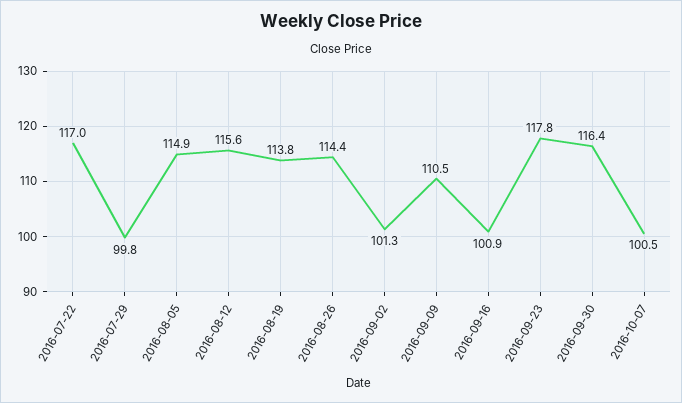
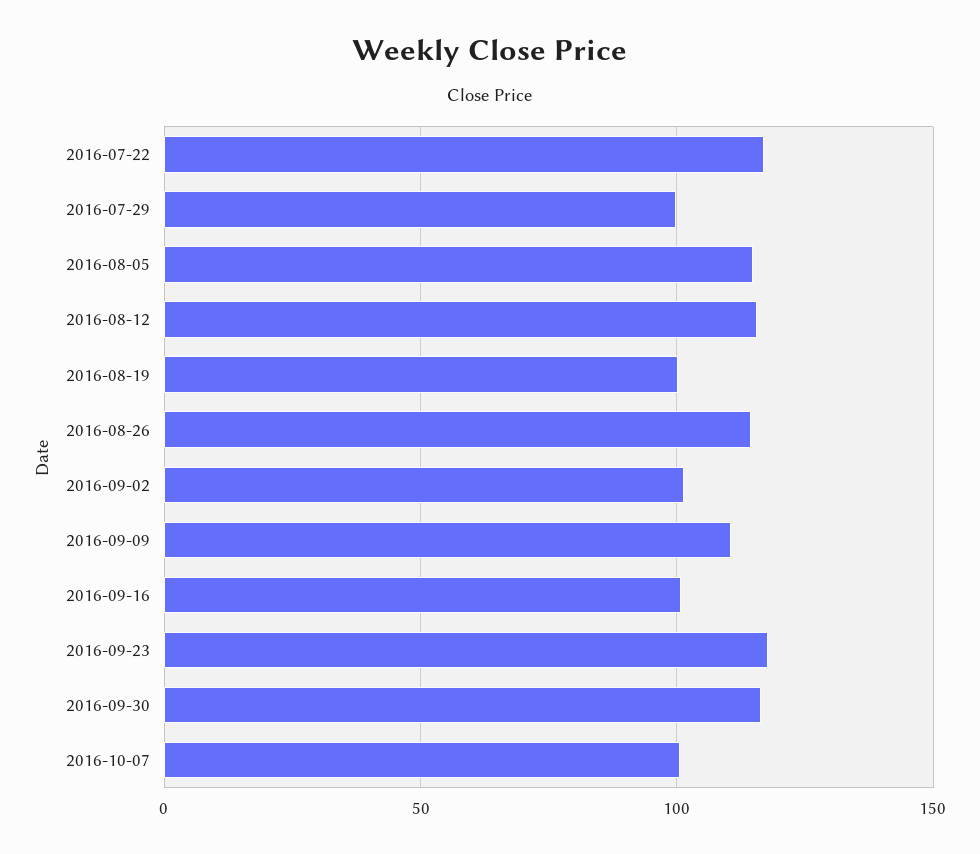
2016-08-19: 113.8 -> 100

